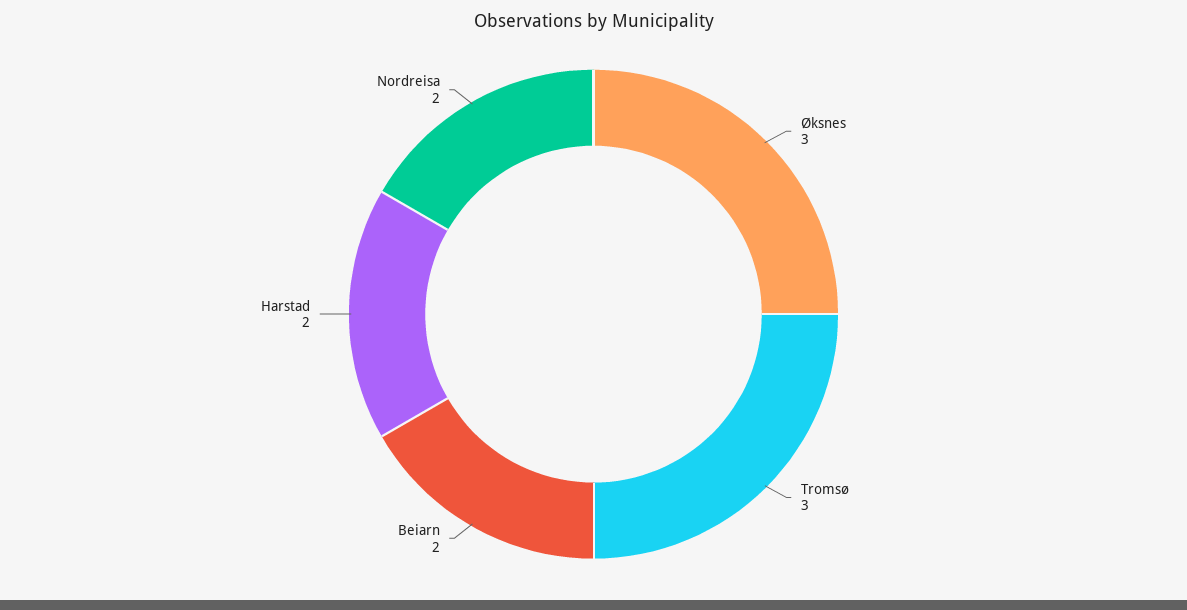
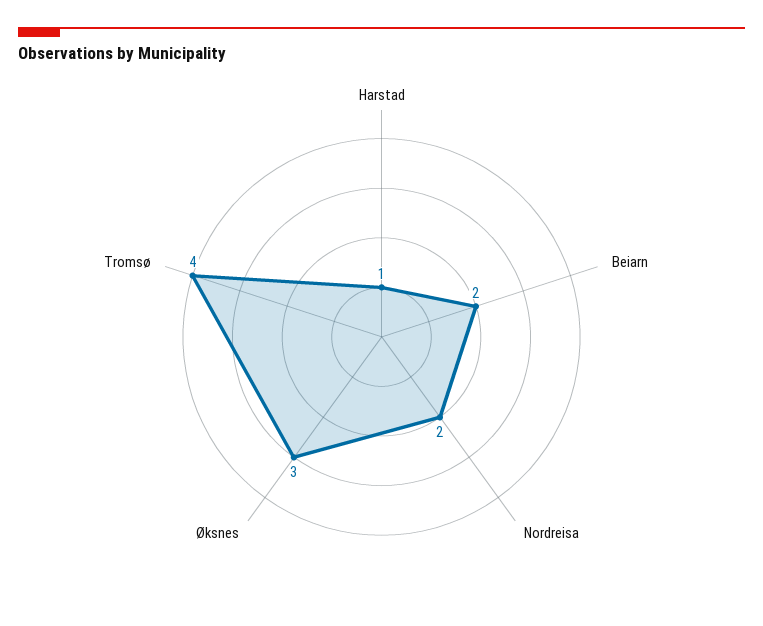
Tromsø: 3 -> 4
Harstad: 2 -> 1

